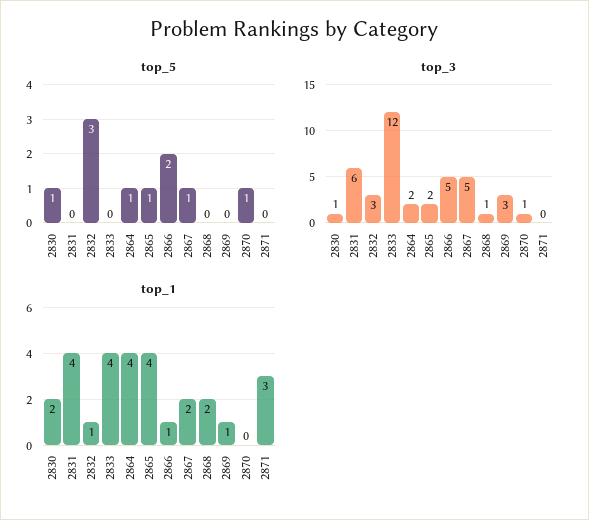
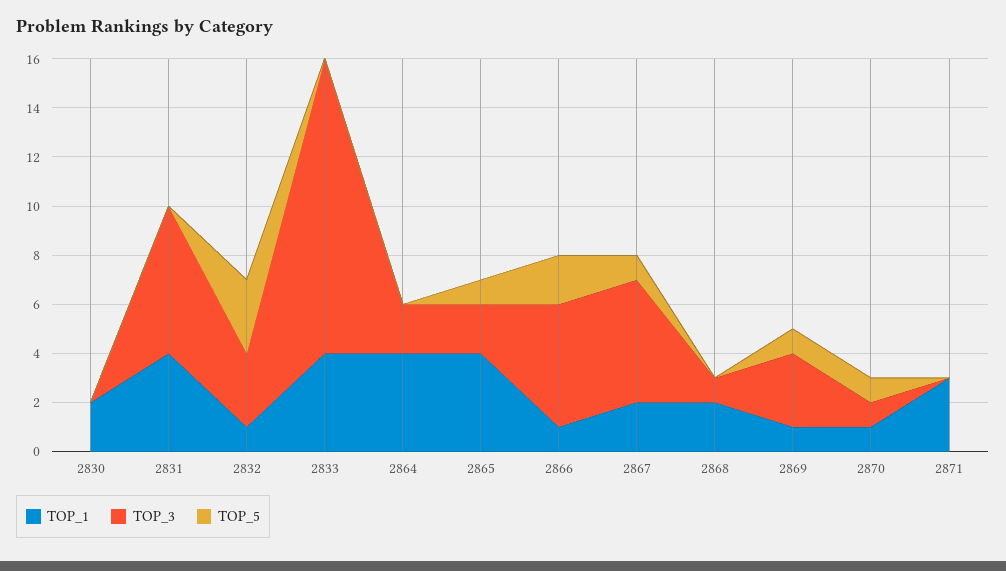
top_5, 2830: 1 -> 0
top_5, 2864: 1 -> 0
top_5, 2869: 0 -> 1
top_3, 2830: 1 -> 0
top_1, 2870: 0 -> 1

